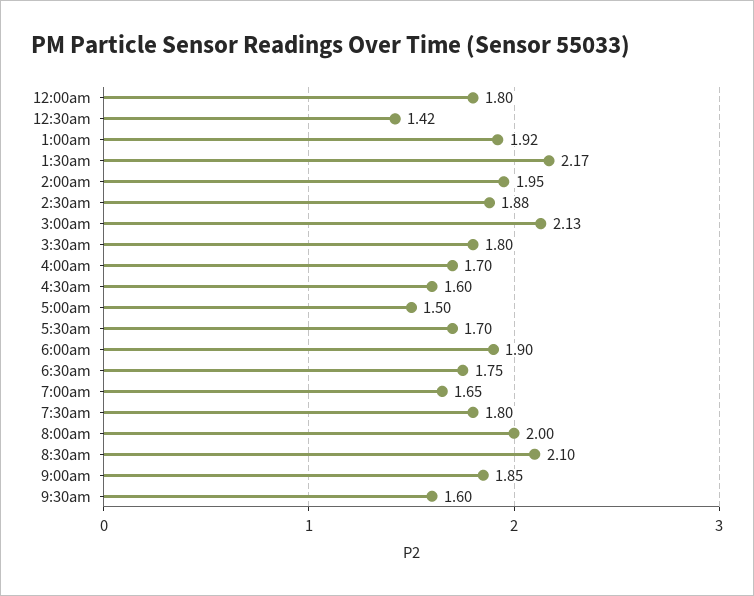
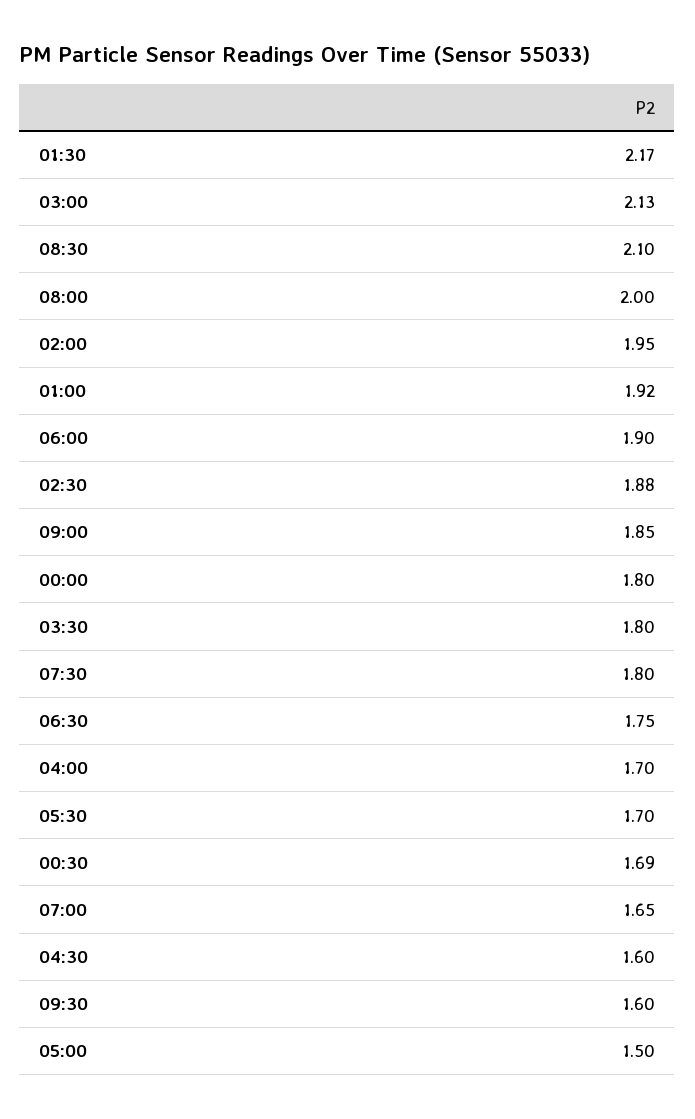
12:30am: 1.42 -> 1.69

